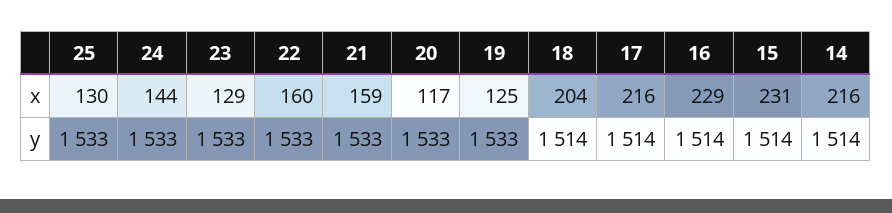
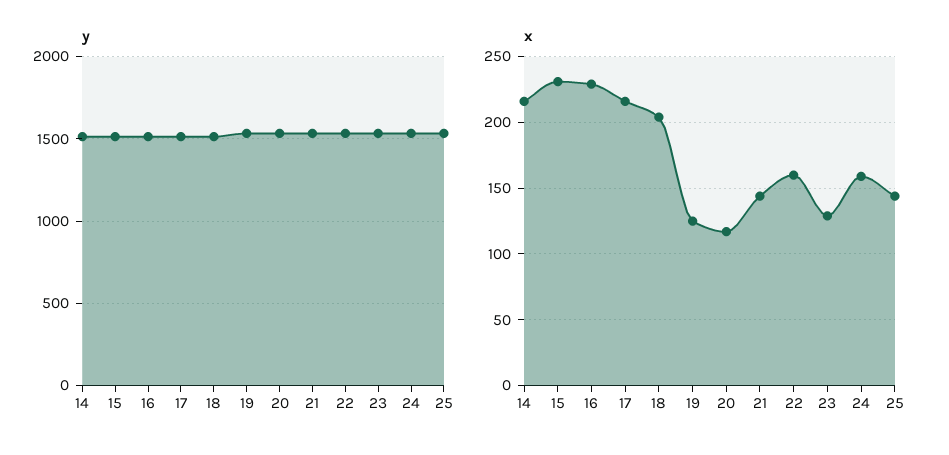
x, 25: 130 -> 145
x, 24: 144 -> 160
x, 21: 159 -> 145

